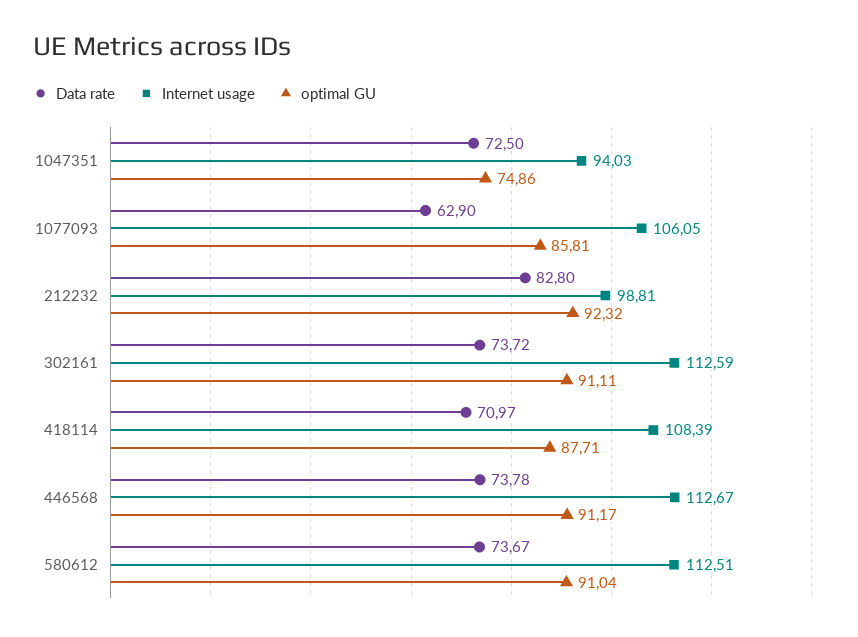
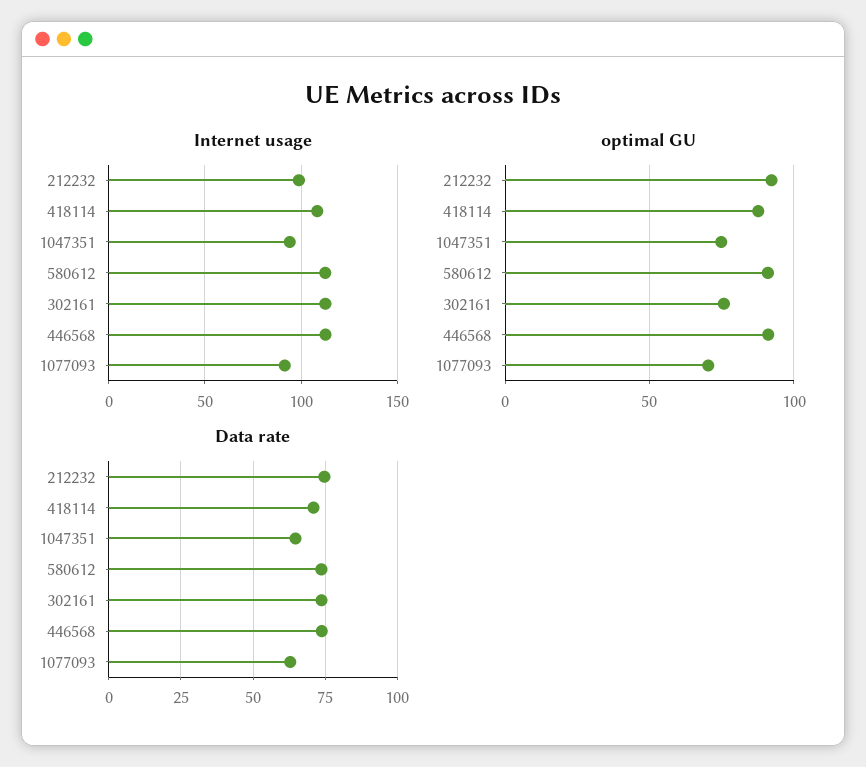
Data rate, 1047351: 72.5 -> 65
Internet usage, 1077093: 106.05 -> 90
optimal GU, 1077093: 85.81 -> 70
Data rate, 212232: 82.8 -> 75
optimal GU, 302161: 91.11 -> 75

